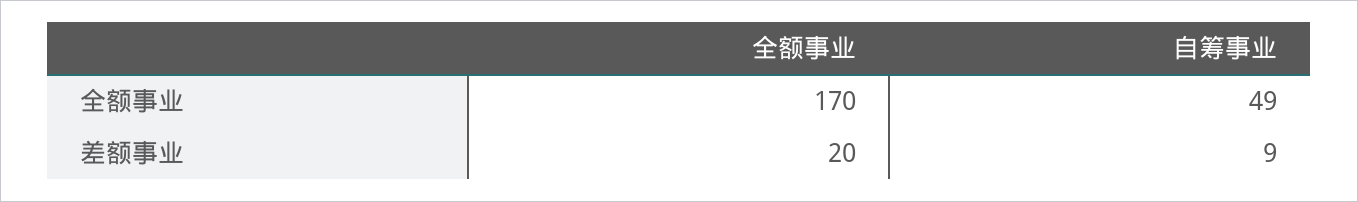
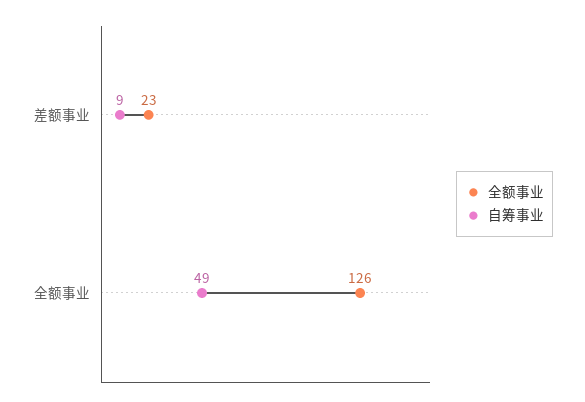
全额事业, 全额事业: 170 -> 126
全额事业, 差额事业: 20 -> 23

